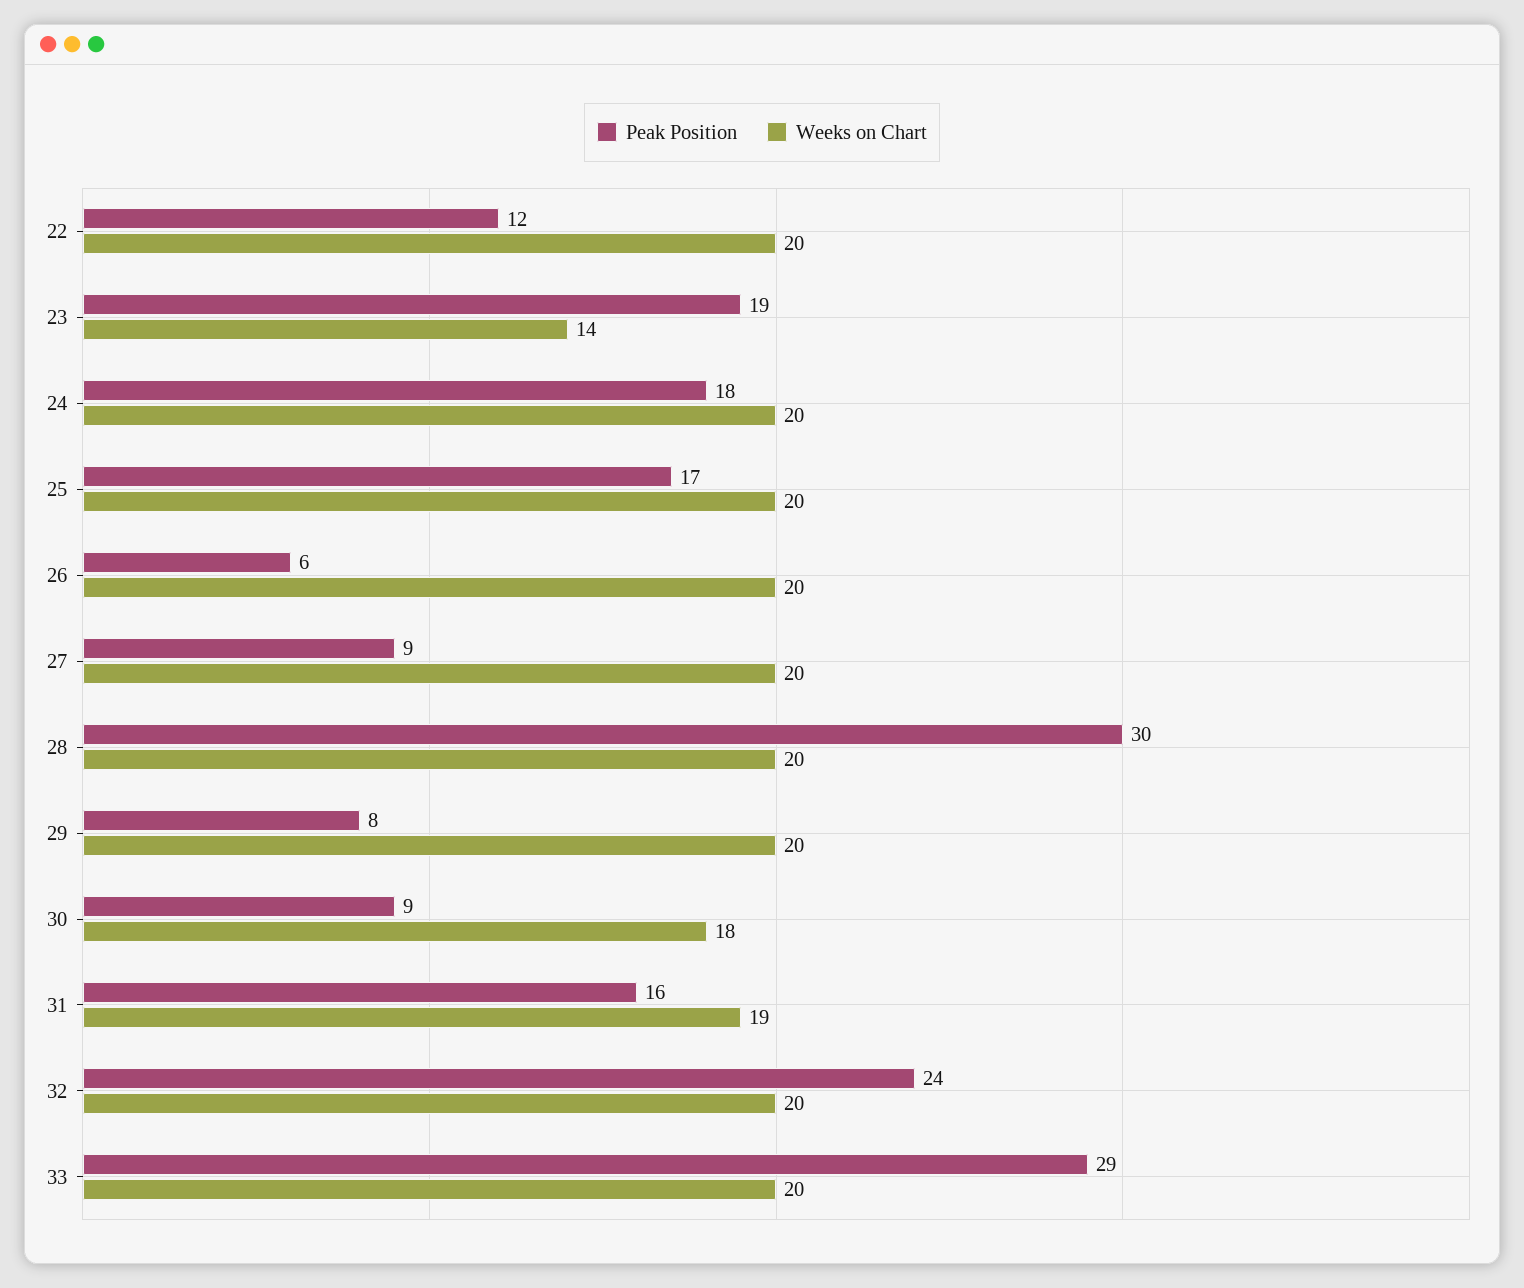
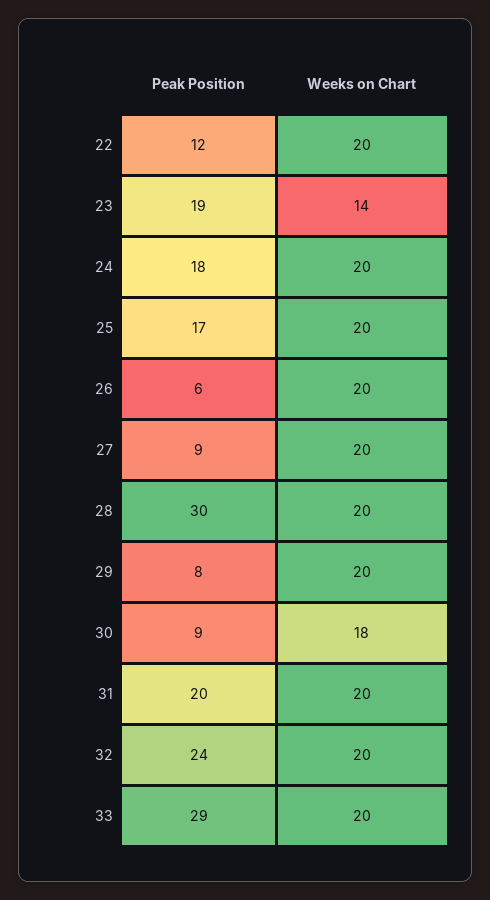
Peak Position, 31: 16 -> 20
Weeks on Chart, 31: 19 -> 20

